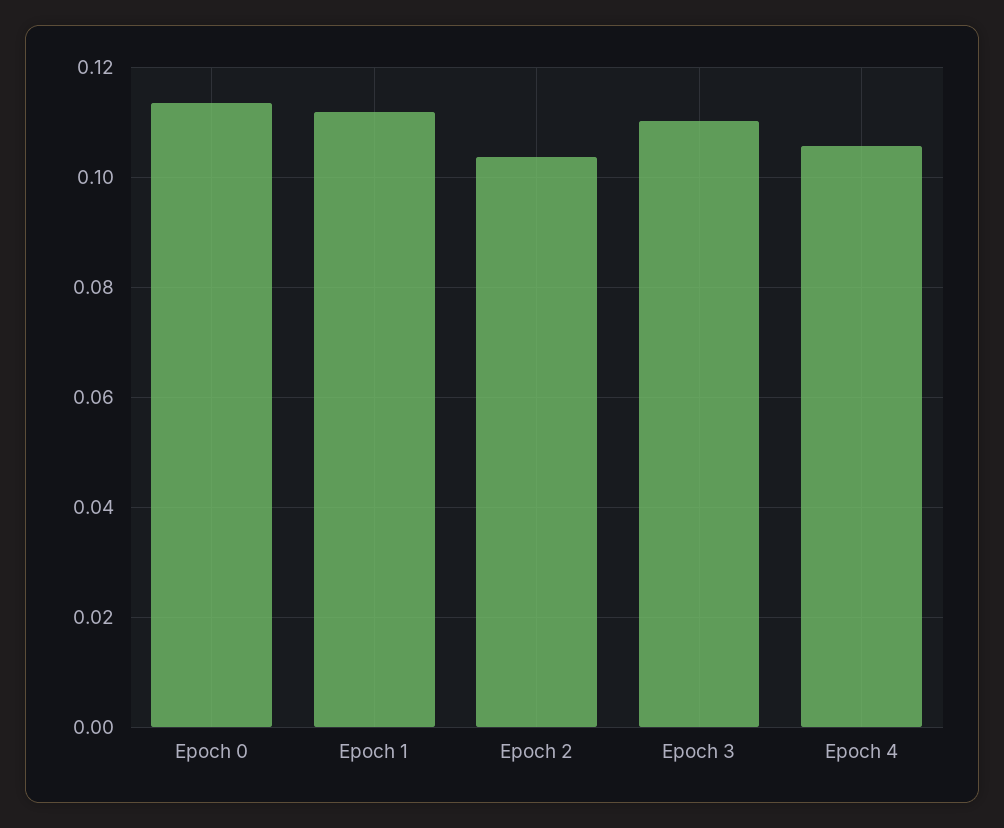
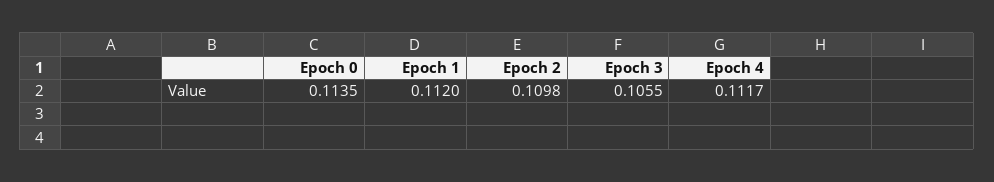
Epoch 2: 0.104 -> 0.1098
Epoch 3: 0.11 -> 0.1055
Epoch 4: 0.106 -> 0.1117

